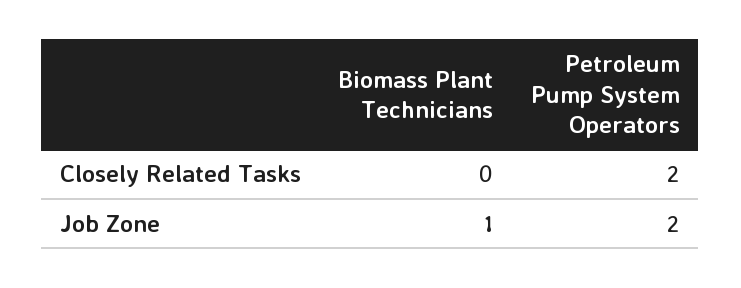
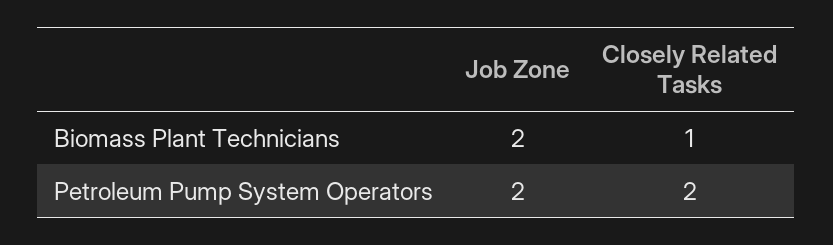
Biomass Plant Technicians, Closely Related Tasks: 0 -> 1
Biomass Plant Technicians, Job Zone: 1 -> 2

